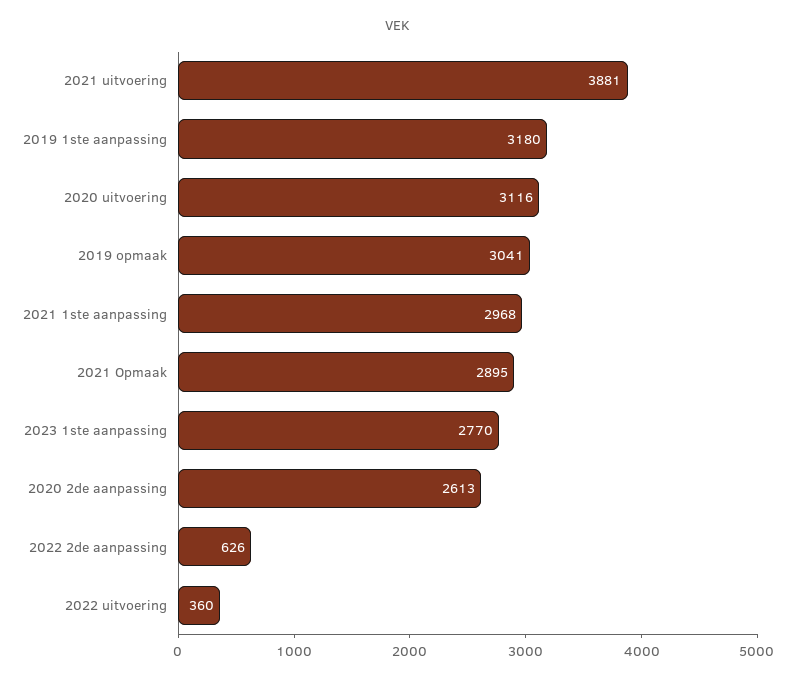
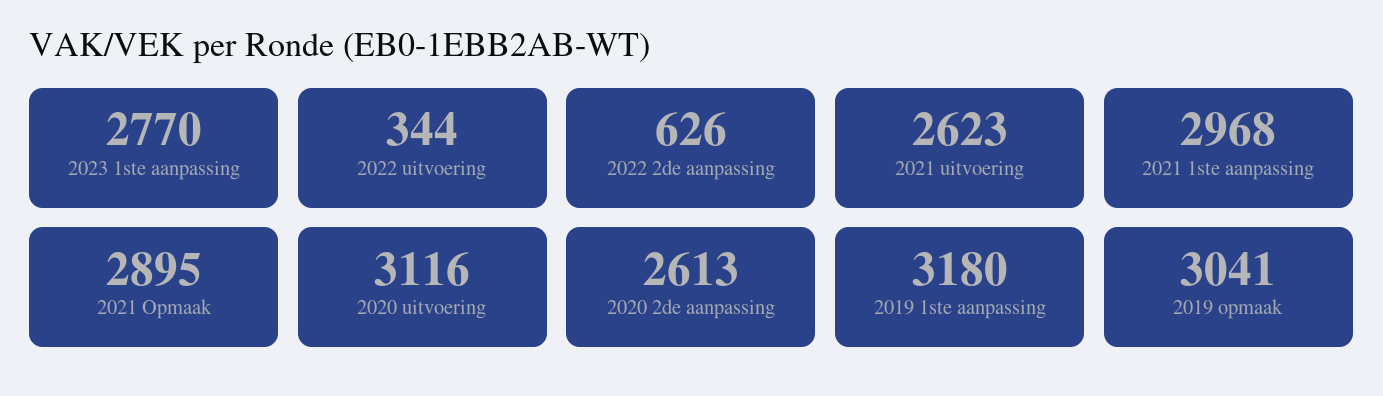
2021 uitvoering: 3881 -> 2623
2022 uitvoering: 360 -> 344

